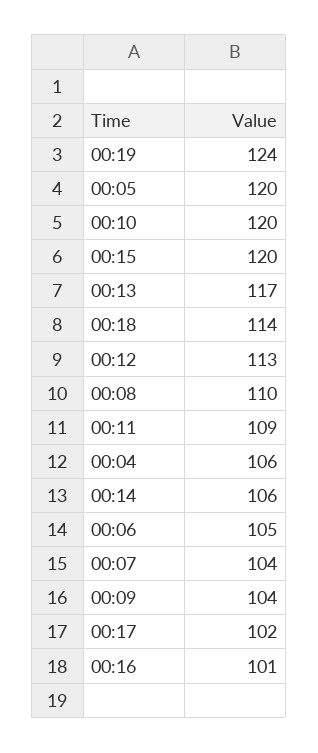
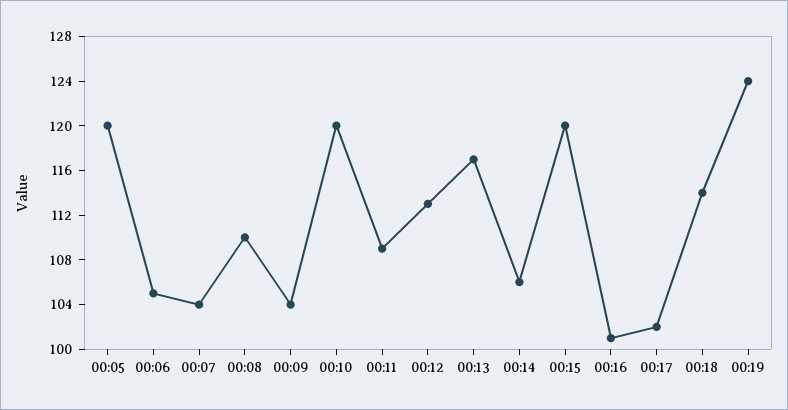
00:04: 106 -> none

